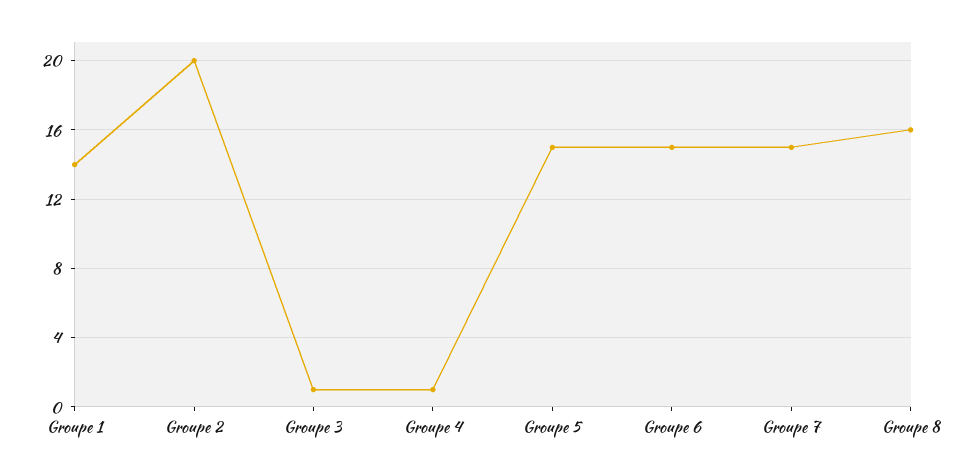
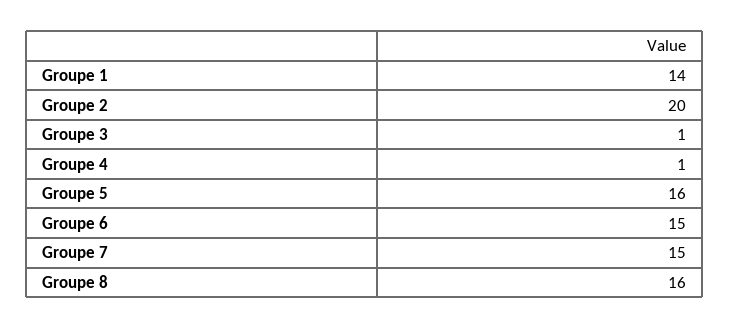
Groupe 5: 15 -> 16

